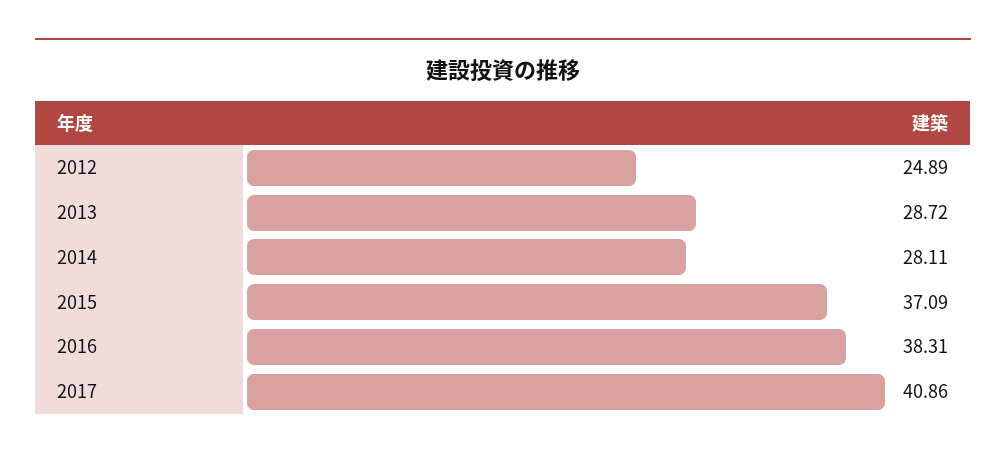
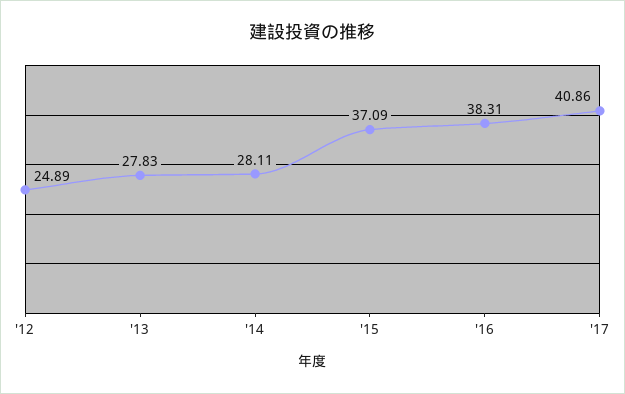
2013: 28.72 -> 27.83

